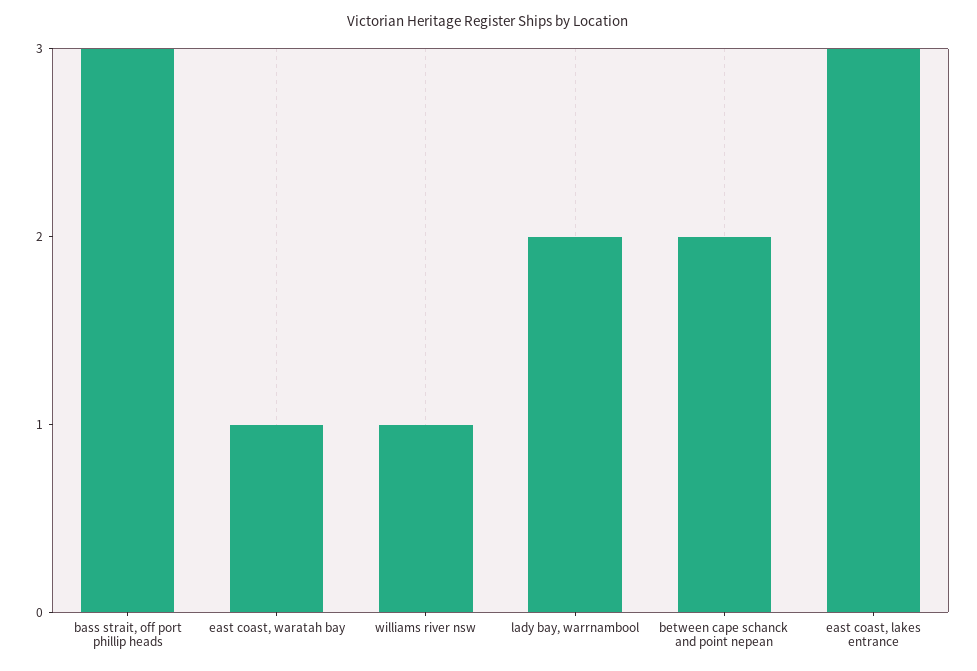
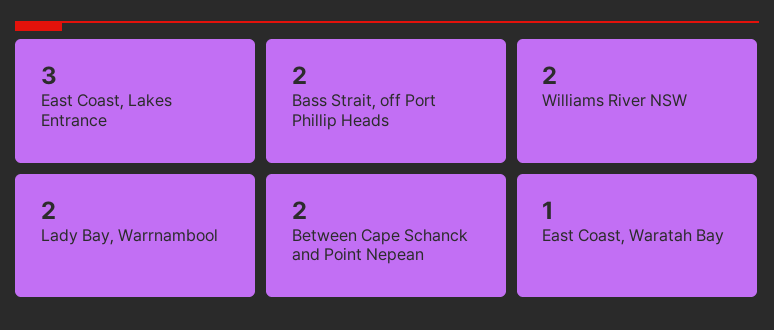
bass strait, off port phillip heads: 3 -> 2
williams river nsw: 1 -> 2

